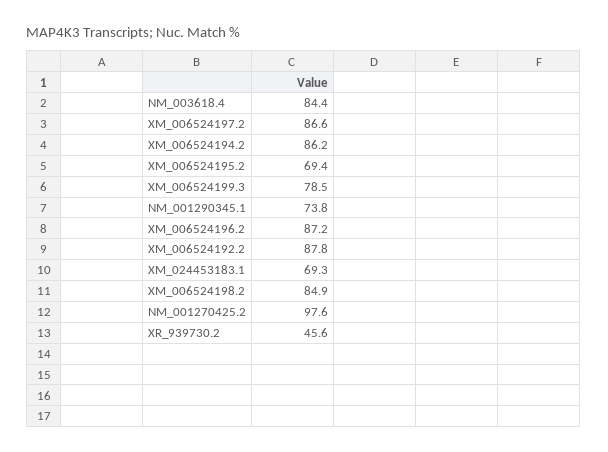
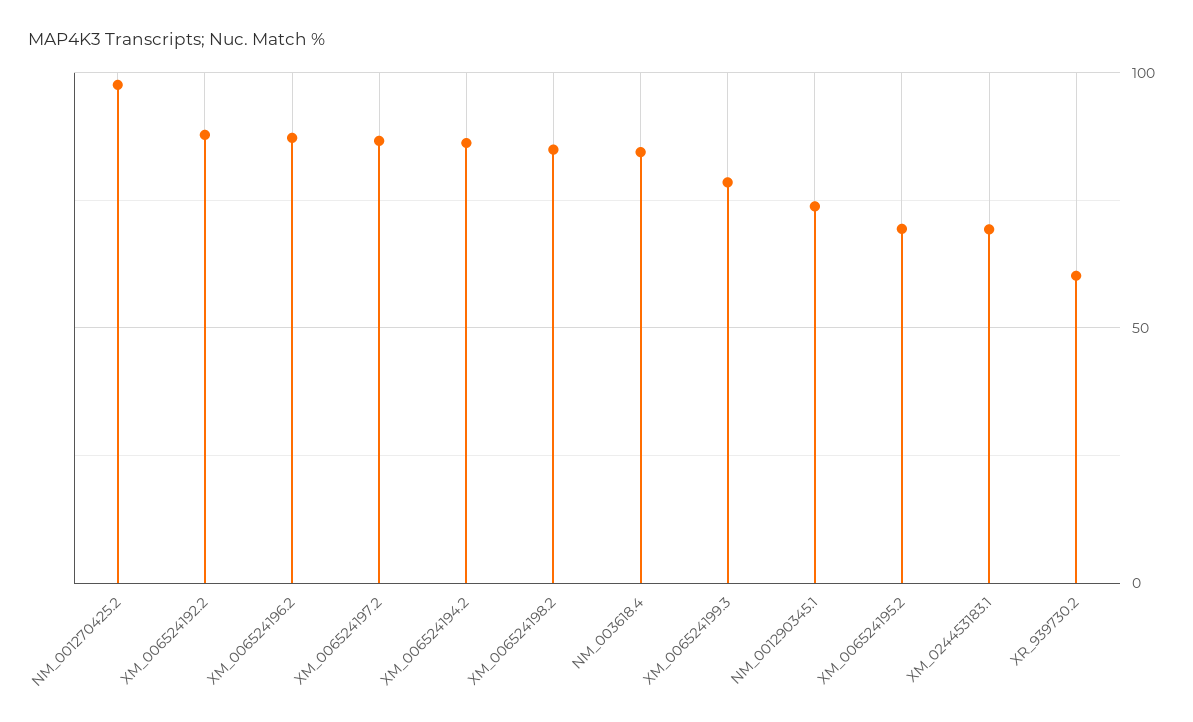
XR_939730.2: 45.6 -> 60

